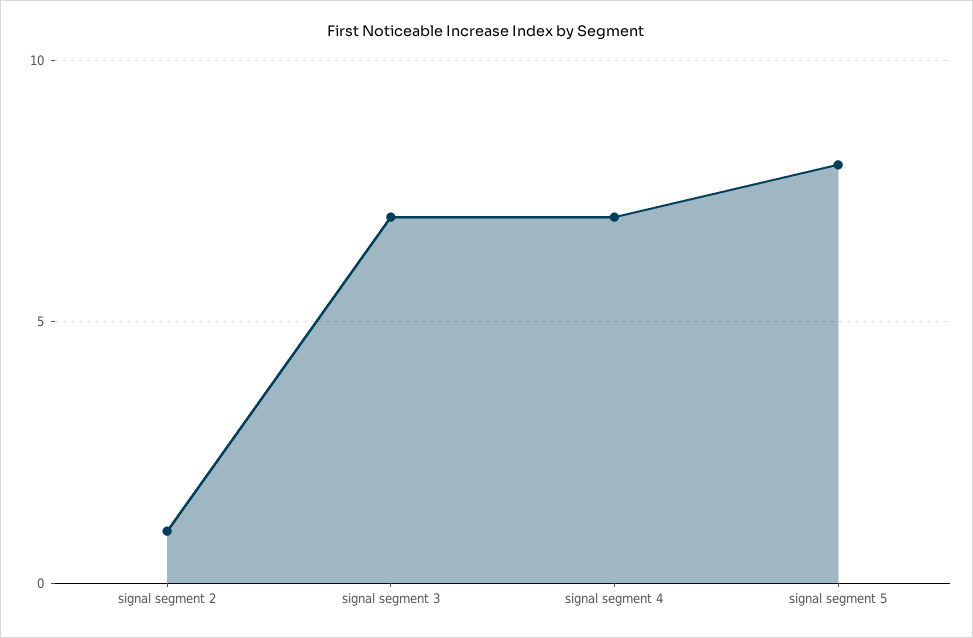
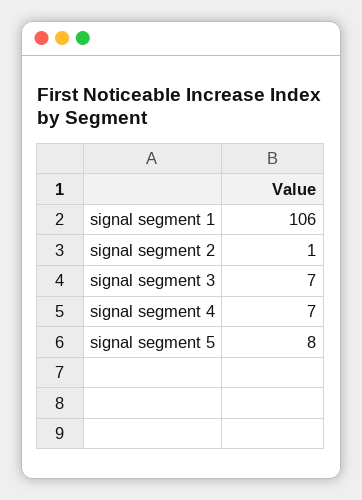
signal segment 1: none -> 106

